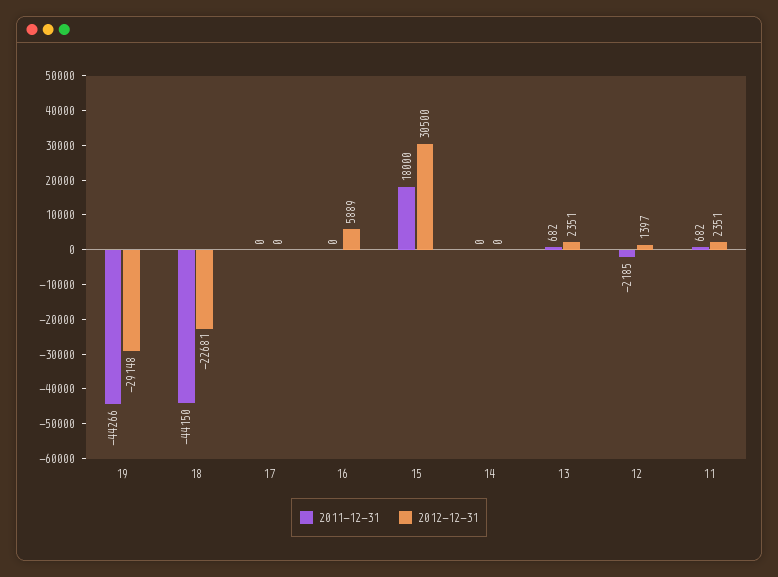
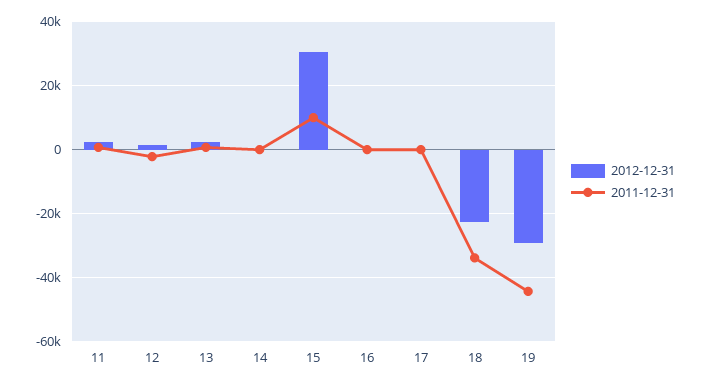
2011-12-31, 18: -44150 -> -34000
2012-12-31, 16: 5889 -> 0
2011-12-31, 15: 18000 -> 10000

